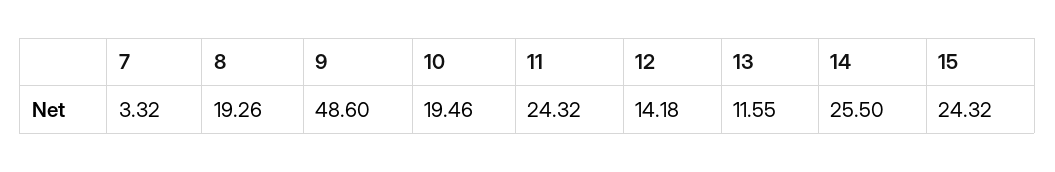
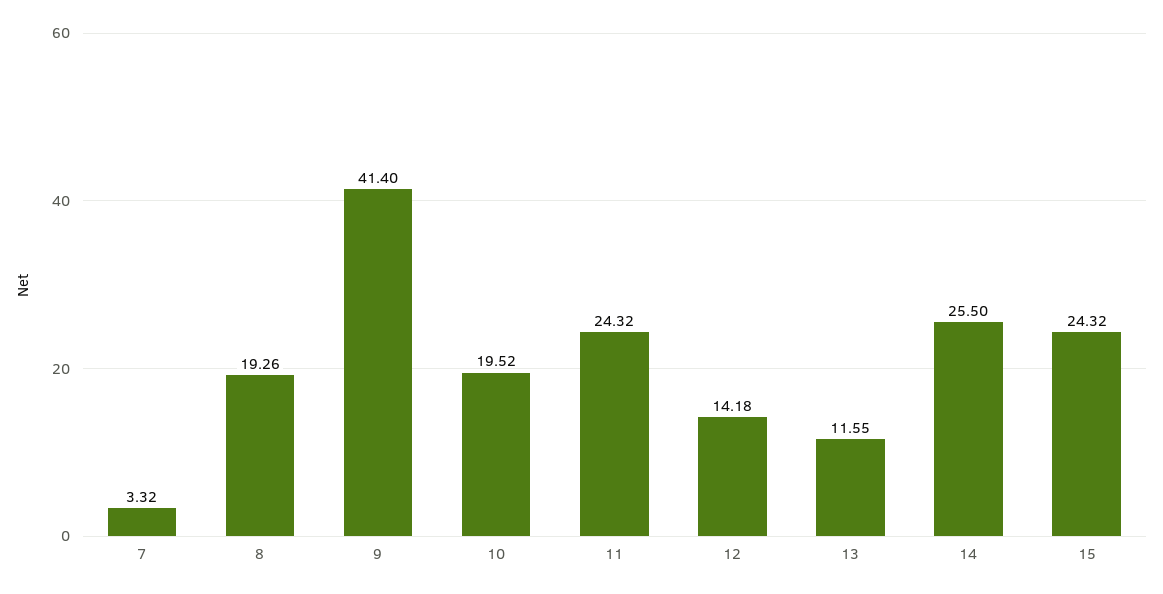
9: 48.6 -> 41.4
10: 19.46 -> 19.52

